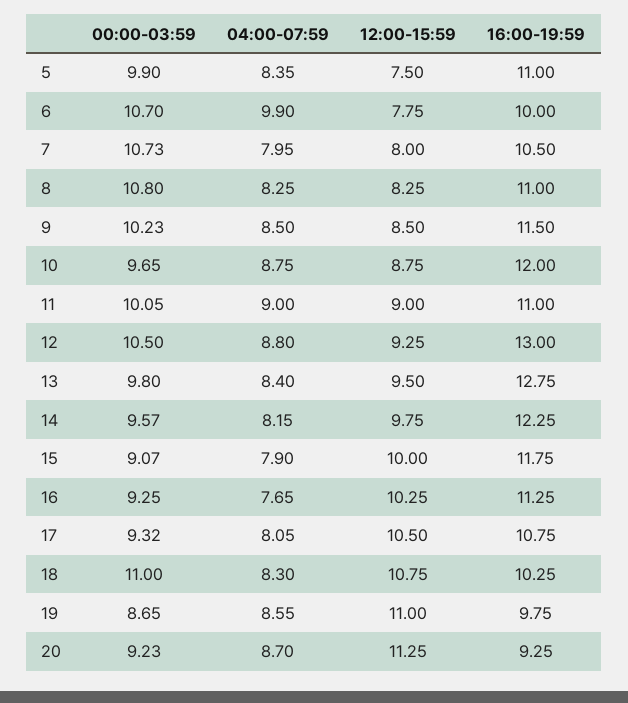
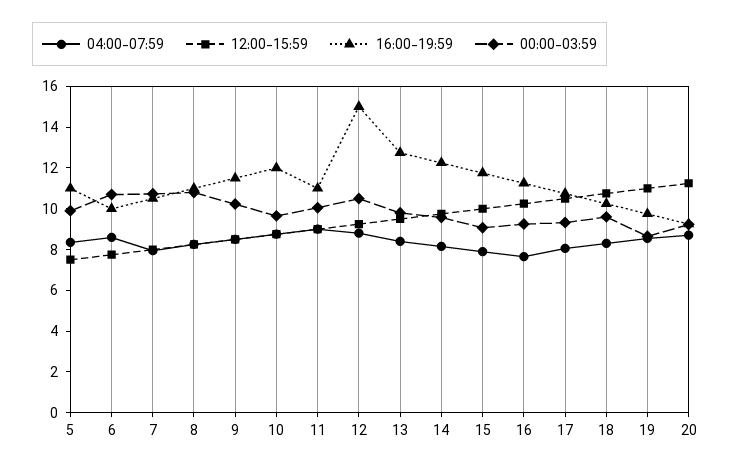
04:00-07:59, 6: 9.9 -> 8.5
16:00-19:59, 12: 13 -> 15
00:00-03:59, 18: 11 -> 9.5

